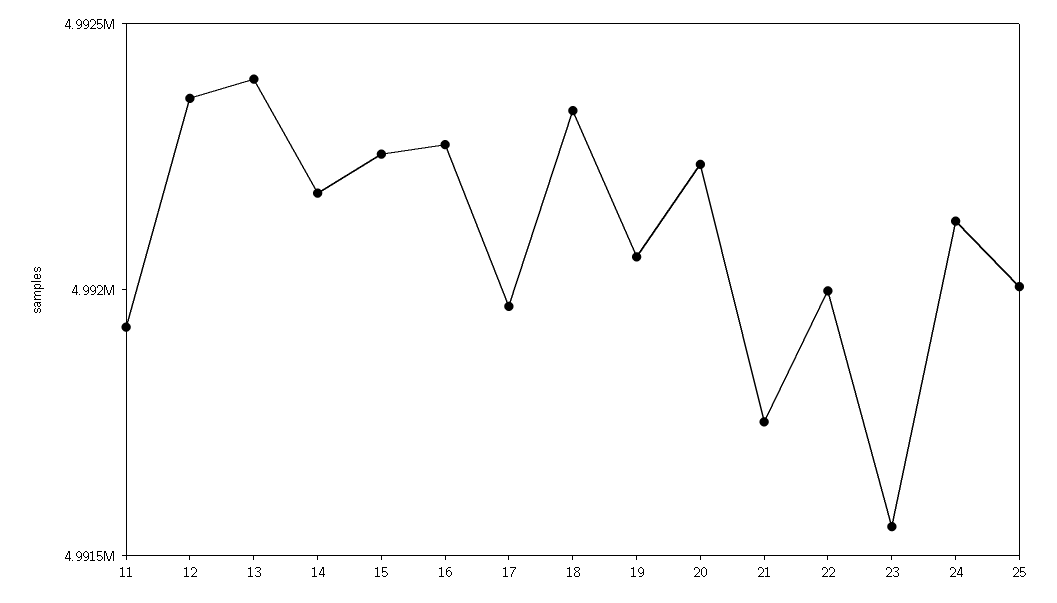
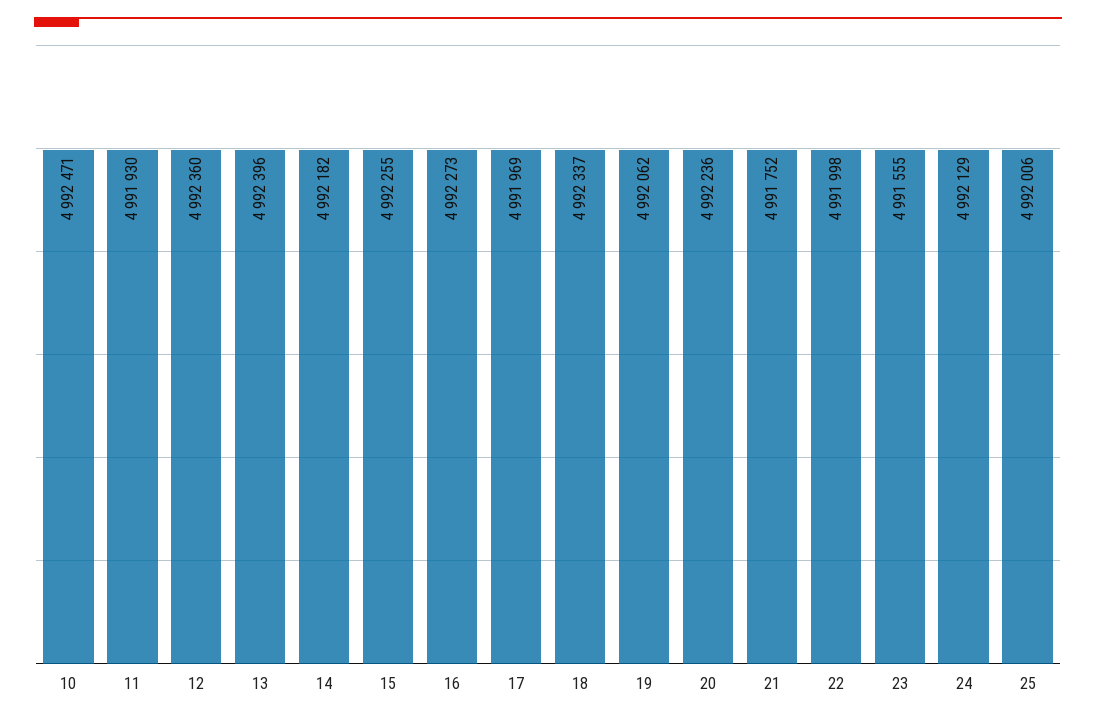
10: none -> 4992471

